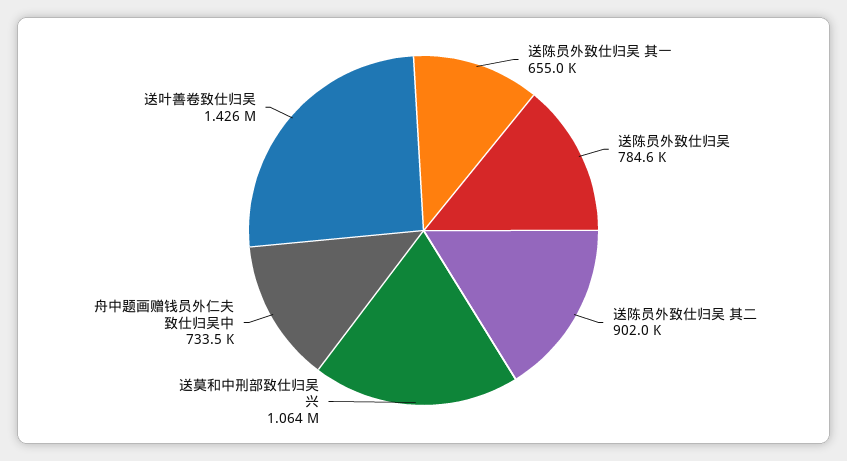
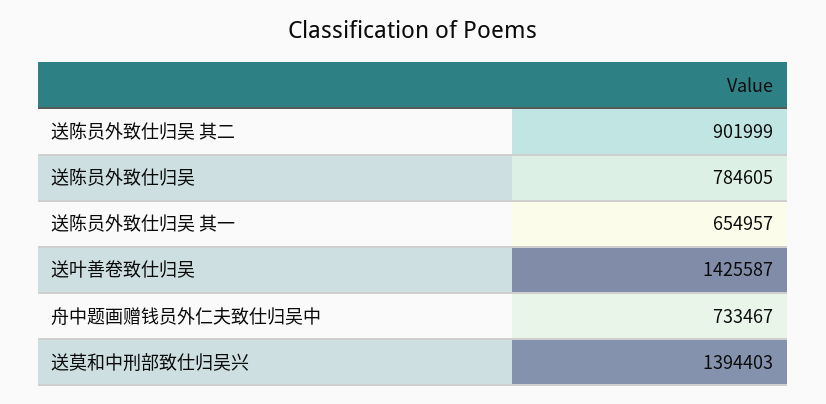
送莫和中刑部致仕归吴兴: 1064000 -> 1394403

